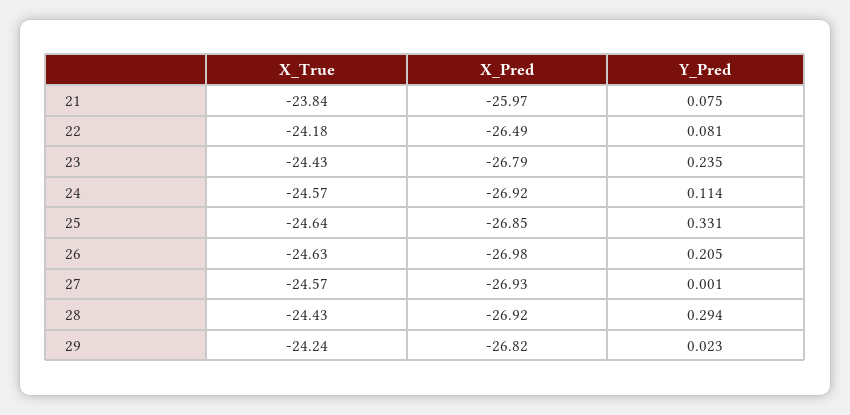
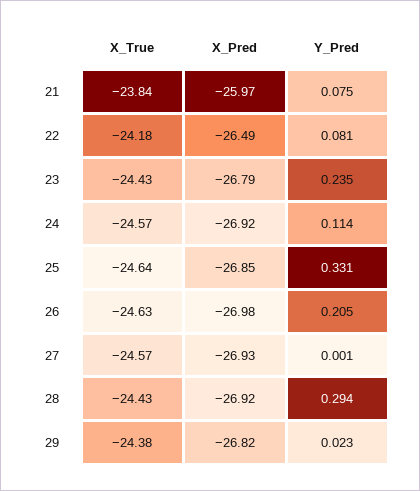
X_True, 29: -24.24 -> -24.38

